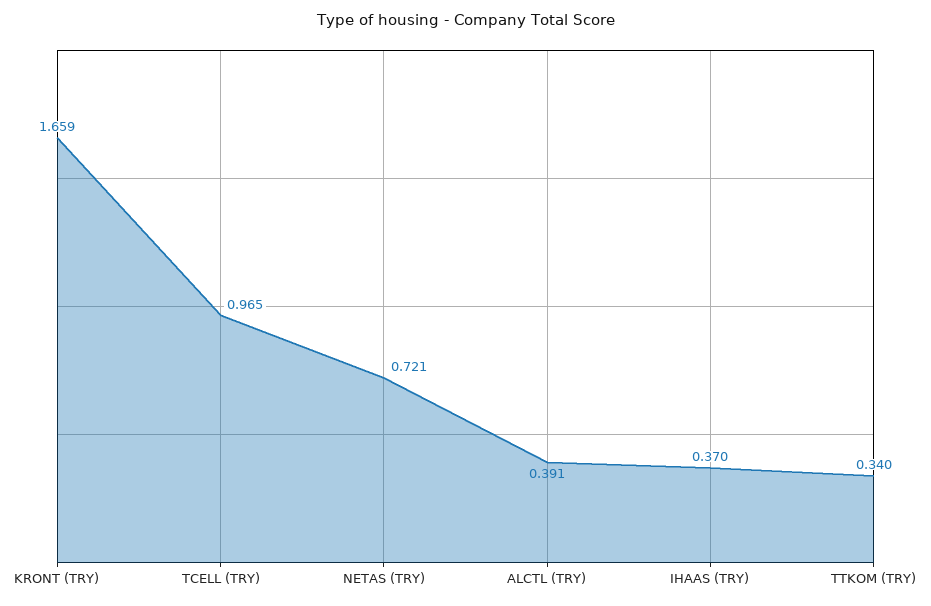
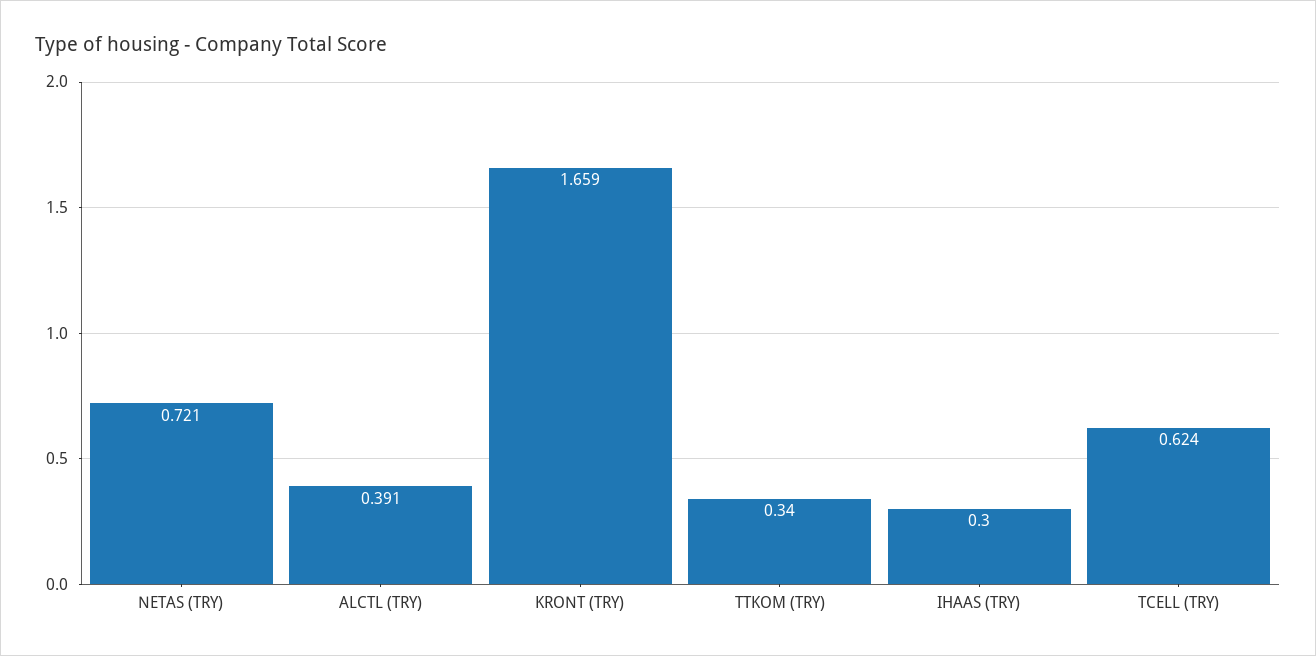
TCELL (TRY): 0.965 -> 0.624
IHAAS (TRY): 0.37 -> 0.3

